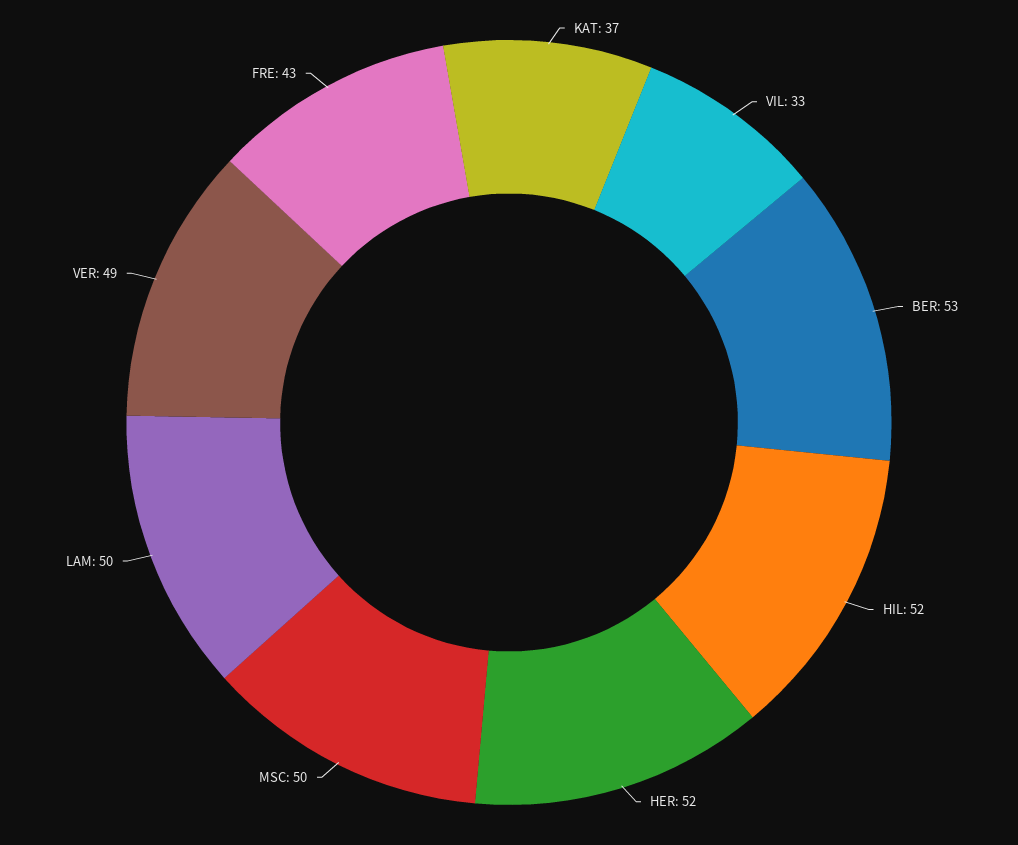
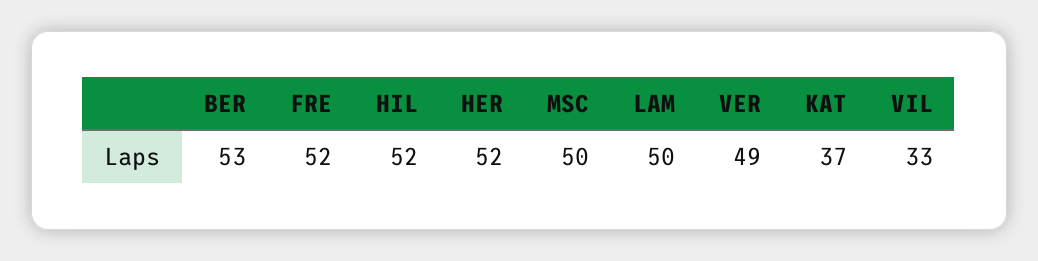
FRE: 43 -> 52

